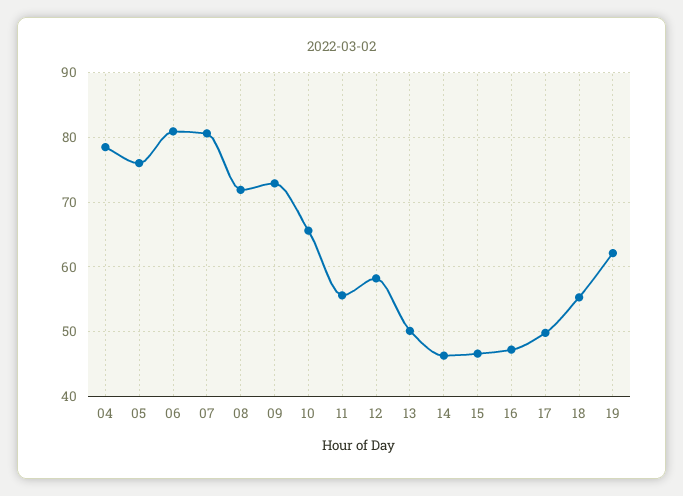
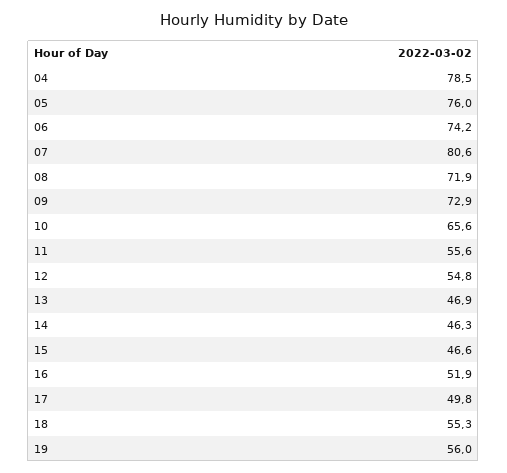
06: 81 -> 74.2
12: 58 -> 54.8
13: 50 -> 46.9
16: 47 -> 51.9
19: 62 -> 56

